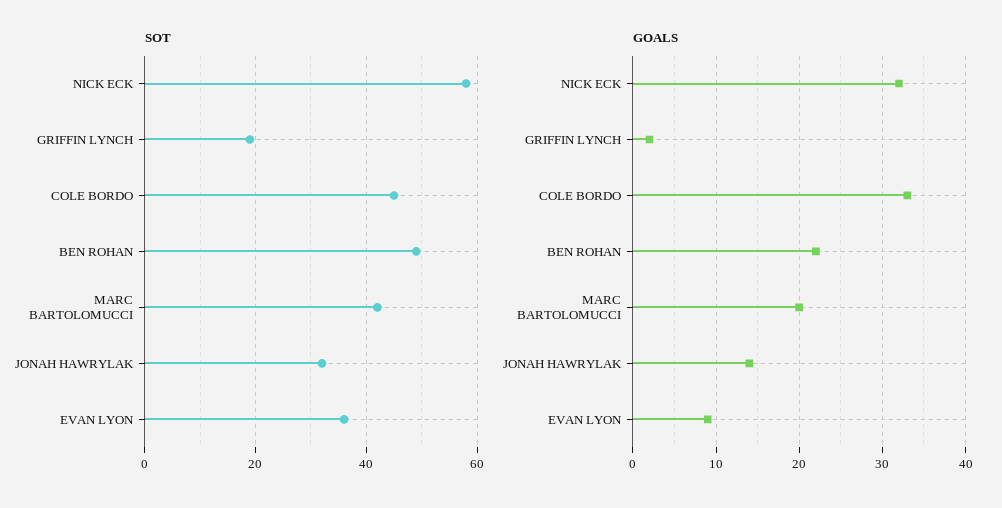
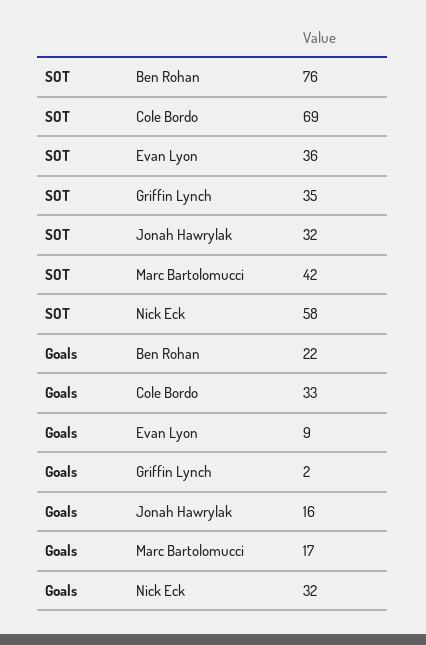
SOT, GRIFFIN LYNCH: 20 -> 35
SOT, COLE BORDO: 45 -> 69
SOT, BEN ROHAN: 50 -> 76
GOALS, MARC BARTOLOMUCCI: 20 -> 17
GOALS, JONAH HAWRYLAK: 14 -> 16

